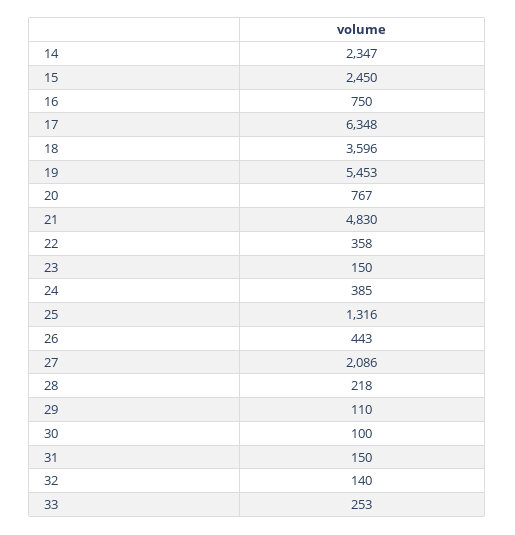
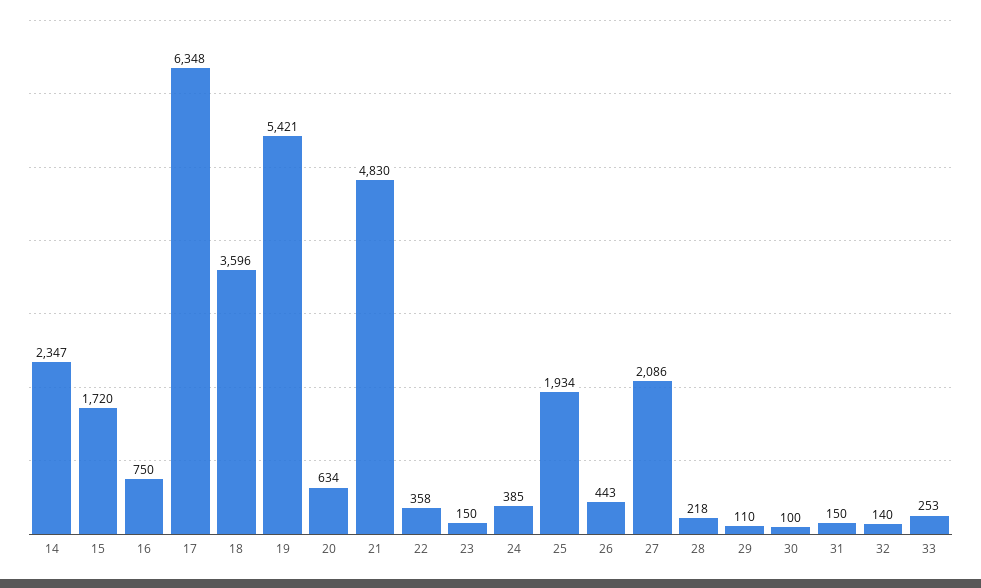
15: 2450 -> 1720
19: 5453 -> 5421
20: 767 -> 634
25: 1316 -> 1934

